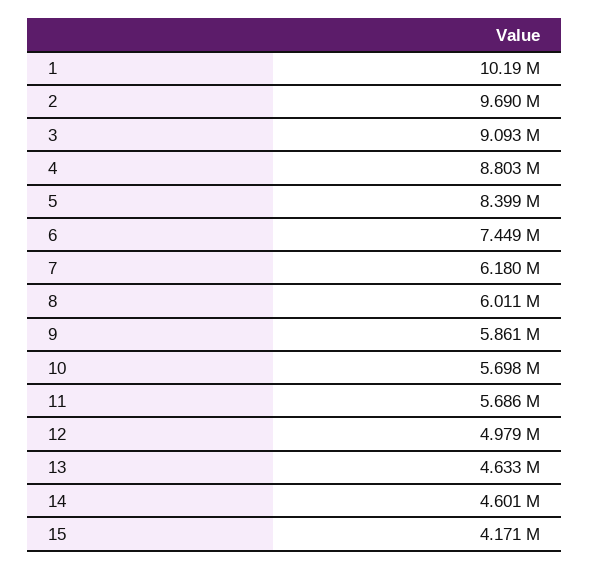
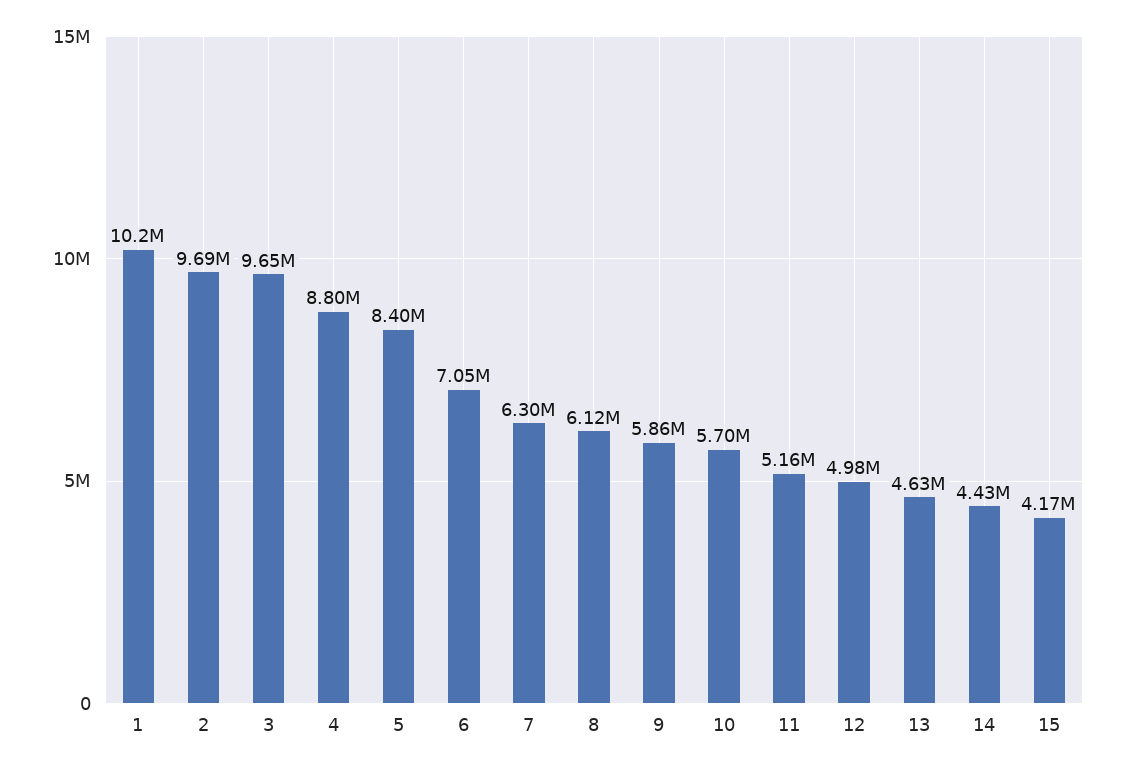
3: 9093000 -> 9650000
6: 7449000 -> 7050000
7: 6180000 -> 6300000
8: 6011000 -> 6120000
11: 5686000 -> 5160000
14: 4601000 -> 4430000

